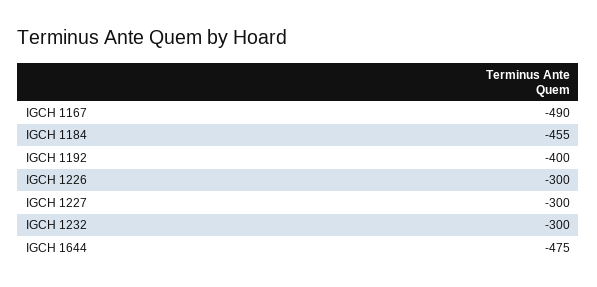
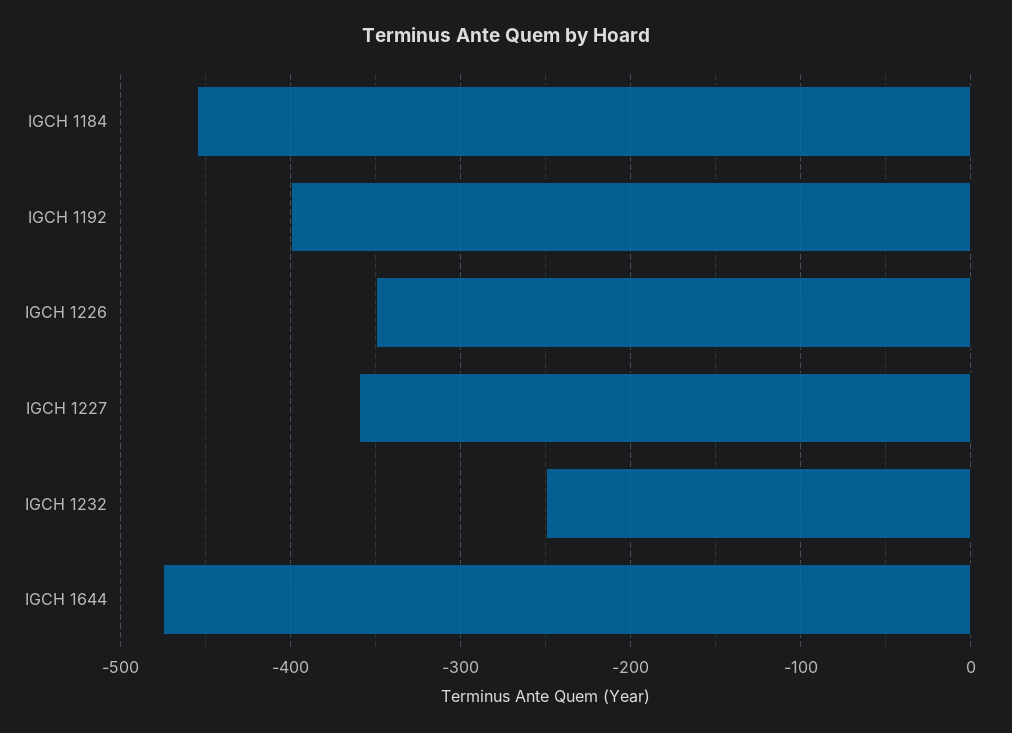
IGCH 1167: -490 -> none
IGCH 1226: -300 -> -350
IGCH 1227: -300 -> -360
IGCH 1232: -300 -> -250

